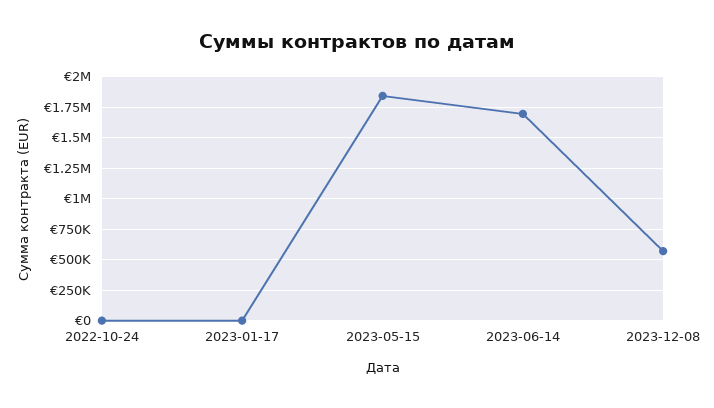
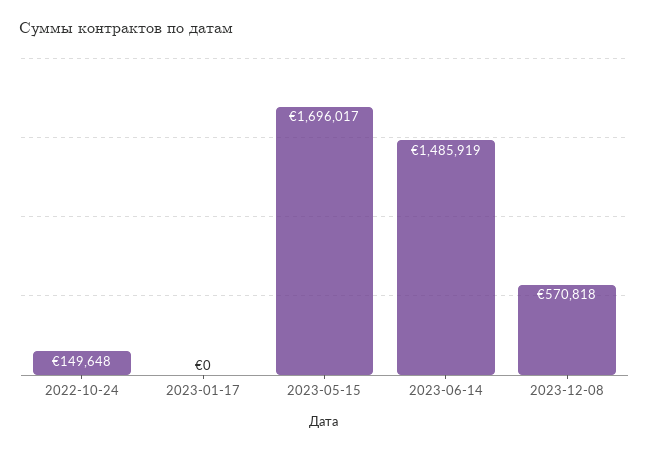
2022-10-24: 0 -> 149648
2023-05-15: 1850000 -> 1696017
2023-06-14: 1700000 -> 1485919

